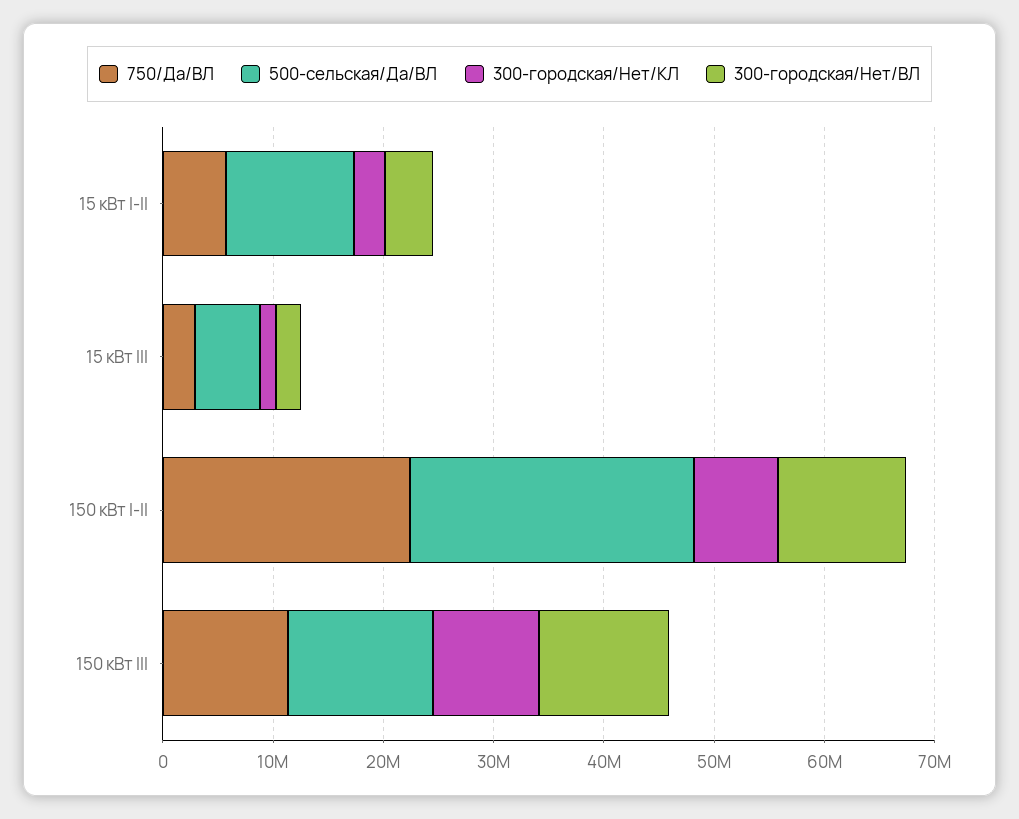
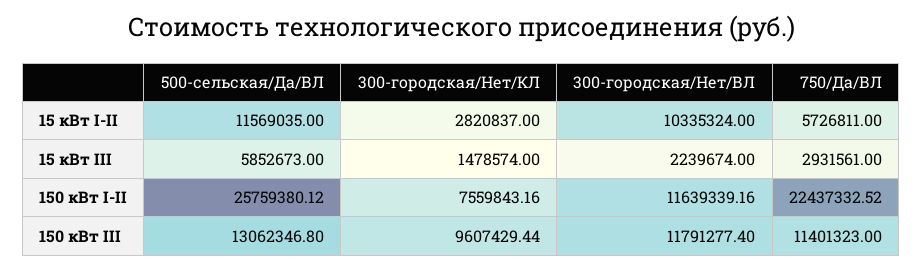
300-городская/Нет/ВЛ, 15 кВт I-II: 4000000 -> 10335324

